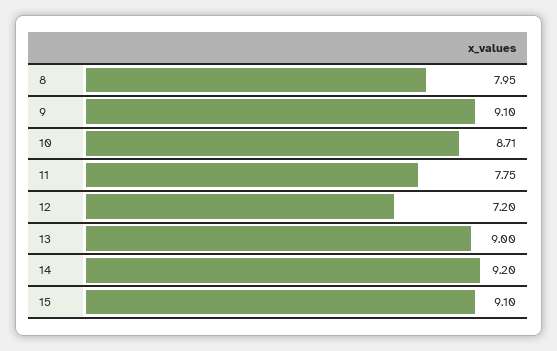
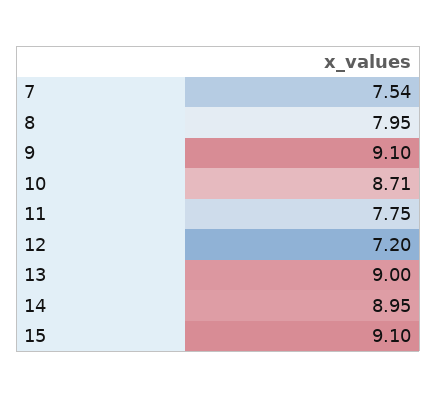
14: 9.2 -> 8.95
7: none -> 7.54

